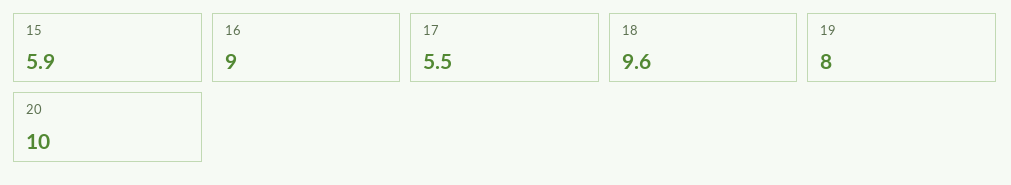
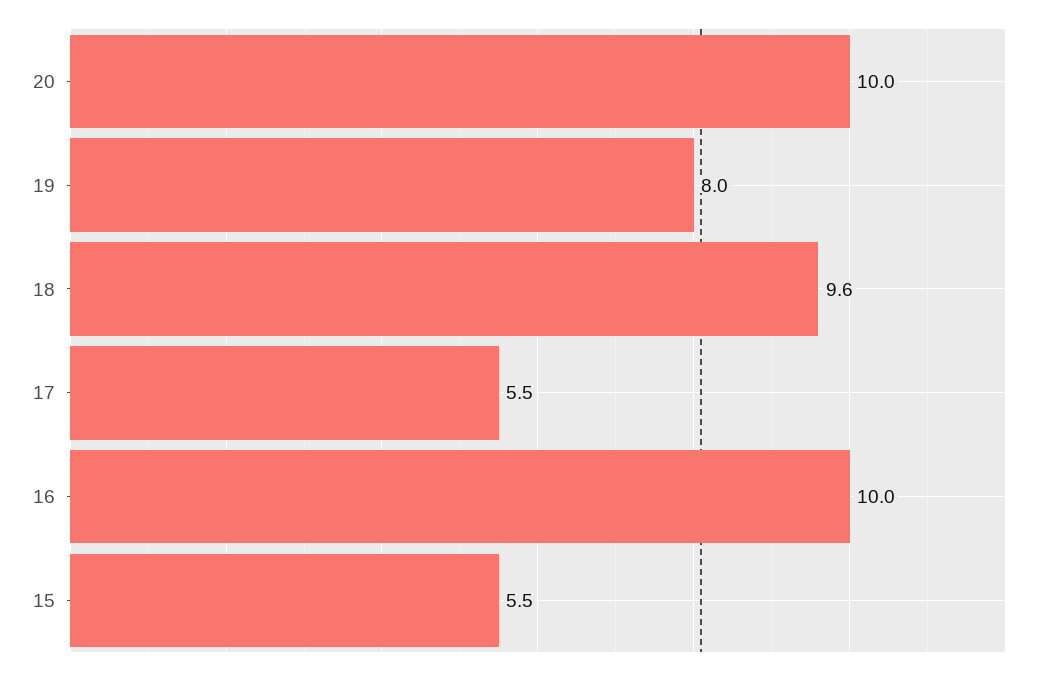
15: 5.9 -> 5.5
16: 9 -> 10

